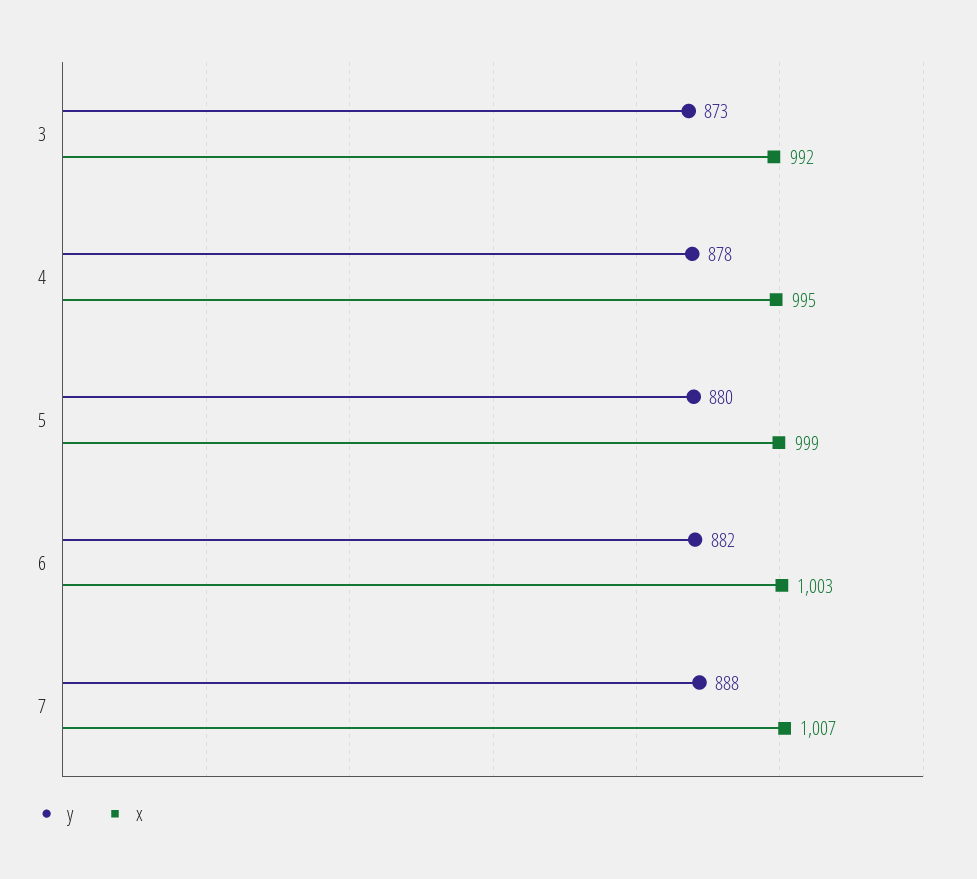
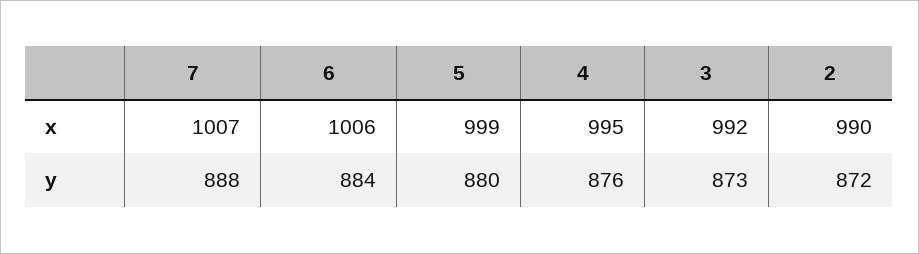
y, 4: 878 -> 876
y, 6: 882 -> 884
x, 6: 1003 -> 1006
x, 2: none -> 990
y, 2: none -> 872

